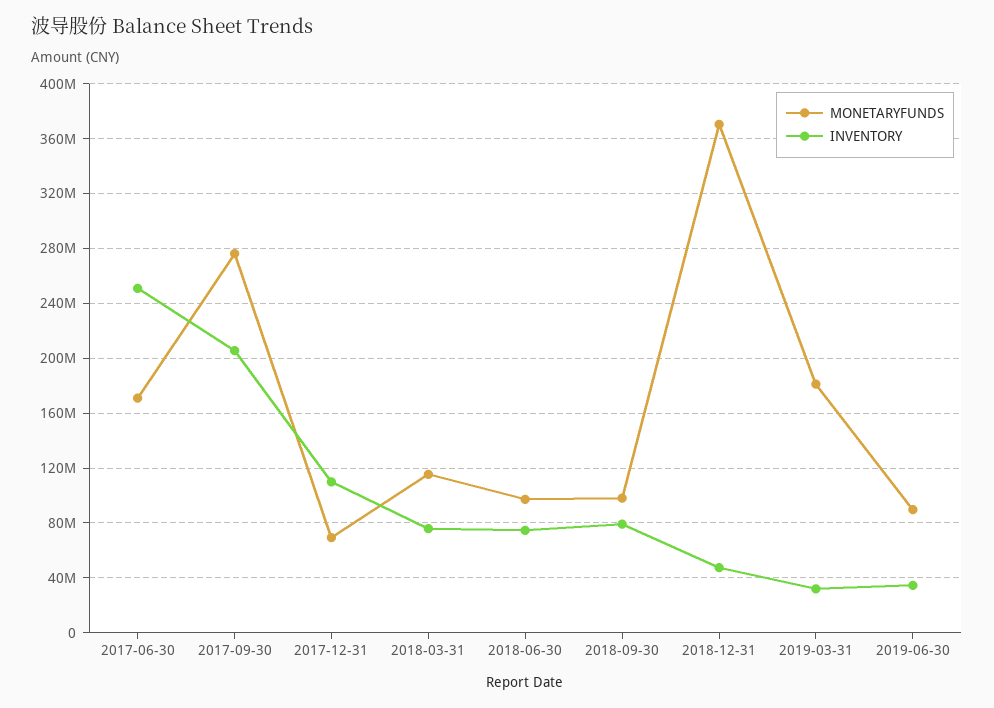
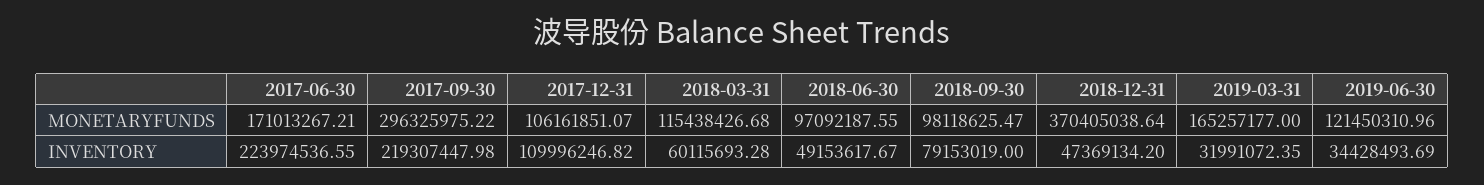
INVENTORY, 2017-06-30: 250000000 -> 223974536.55
MONETARYFUNDS, 2017-09-30: 275000000 -> 296325975.22
INVENTORY, 2017-09-30: 205000000 -> 219307447.98
MONETARYFUNDS, 2017-12-31: 70000000 -> 106161851.07
INVENTORY, 2018-03-31: 75000000 -> 60115693.28
INVENTORY, 2018-06-30: 75000000 -> 49153617.67
MONETARYFUNDS, 2019-03-31: 180000000 -> 165257177
MONETARYFUNDS, 2019-06-30: 90000000 -> 121450310.96

